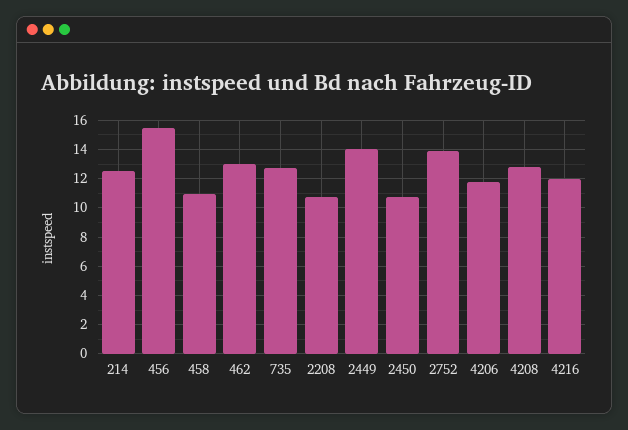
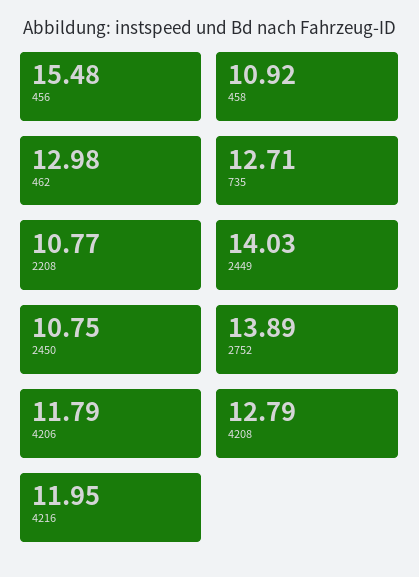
214: 12.5 -> none

